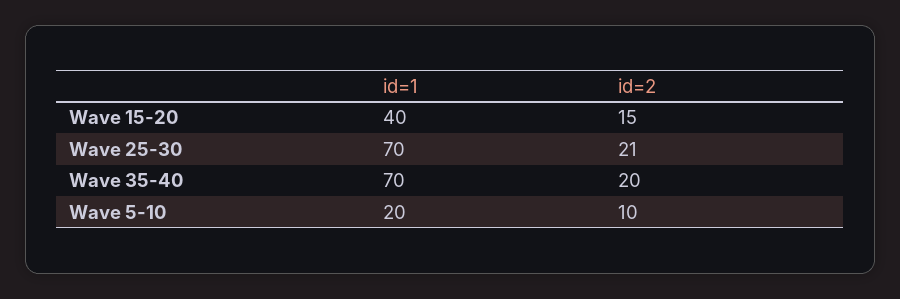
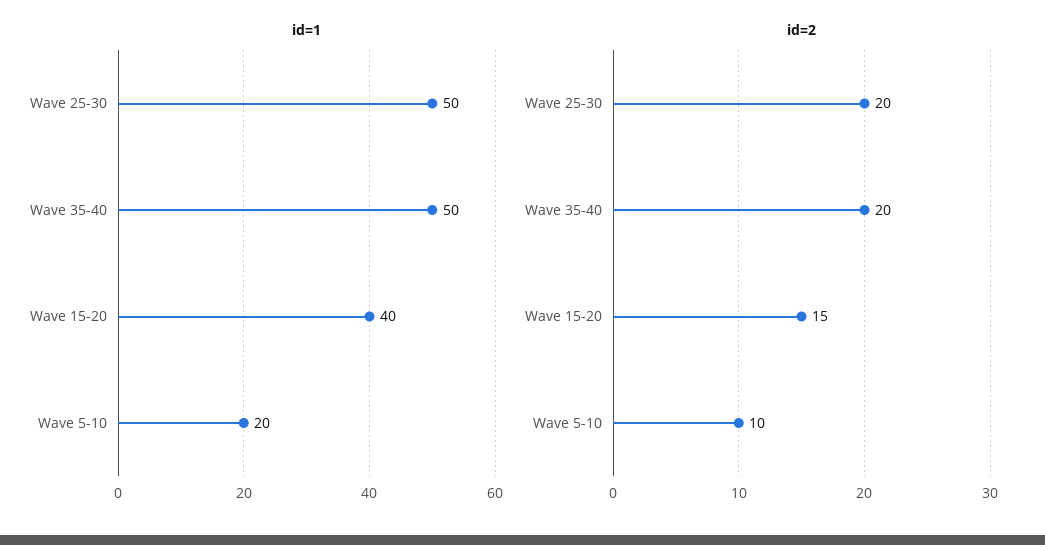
id=1, Wave 25-30: 70 -> 50
id=2, Wave 25-30: 21 -> 20
id=1, Wave 35-40: 70 -> 50

